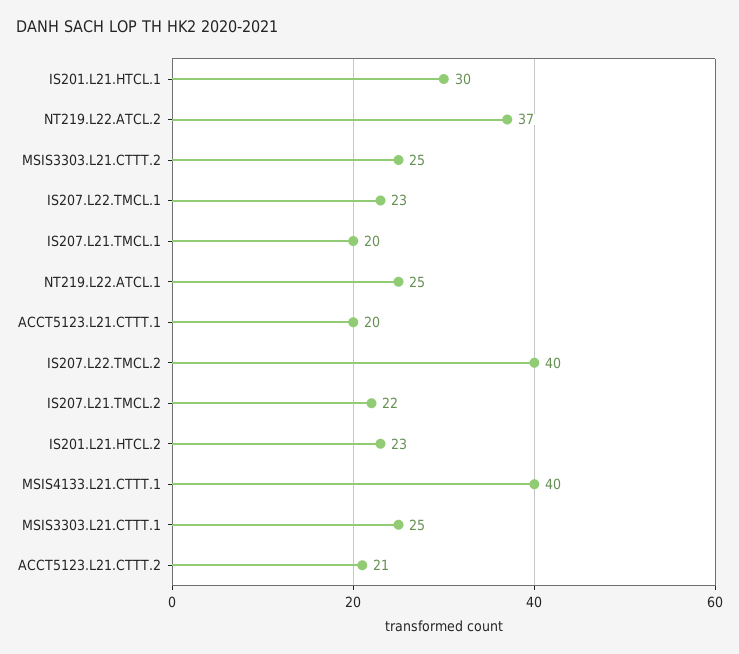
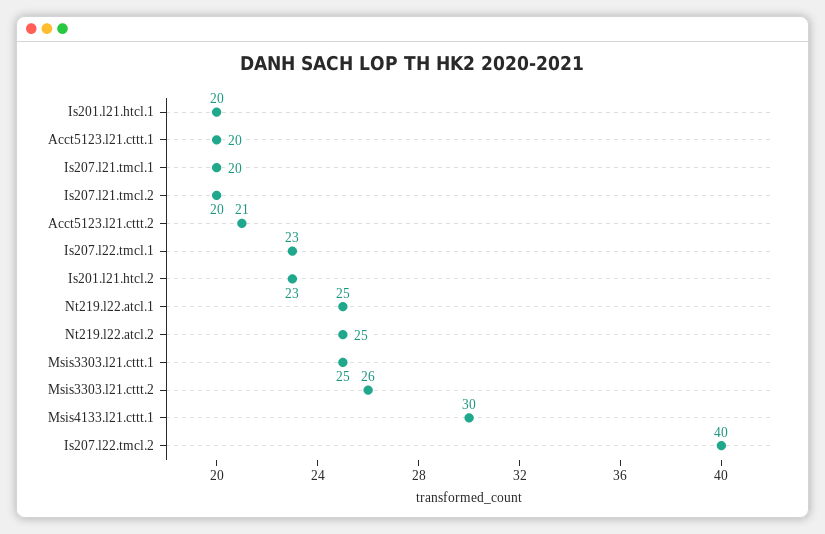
IS201.L21.HTCL.1: 30 -> 20
NT219.L22.ATCL.2: 37 -> 25
MSIS3303.L21.CTTT.2: 25 -> 26
IS207.L21.TMCL.2: 22 -> 20
MSIS4133.L21.CTTT.1: 40 -> 30

